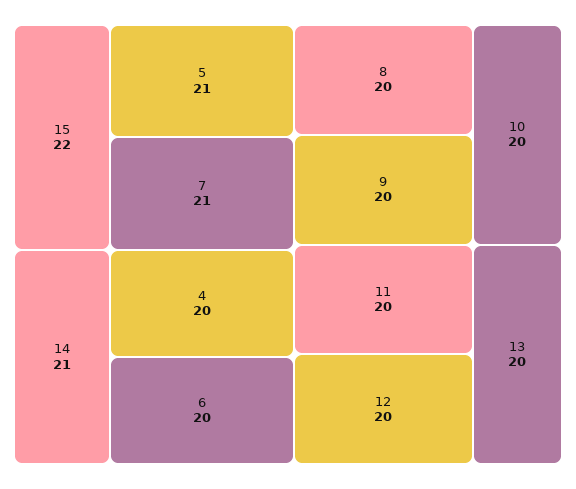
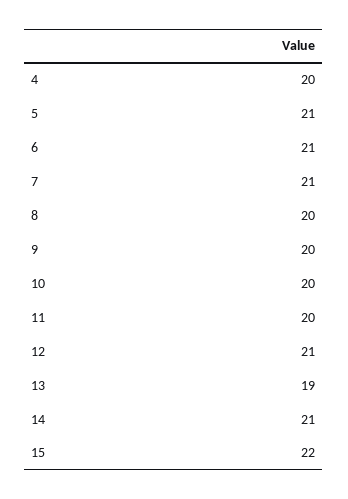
6: 20 -> 21
12: 20 -> 21
13: 20 -> 19

